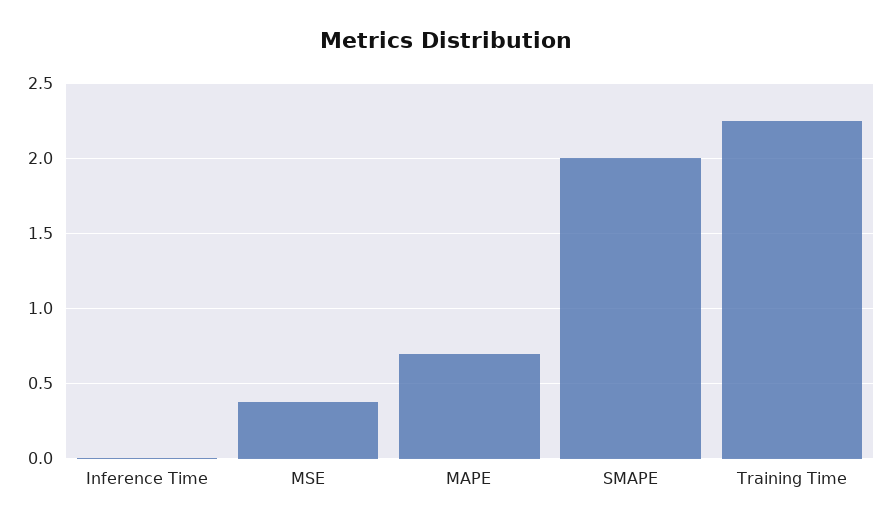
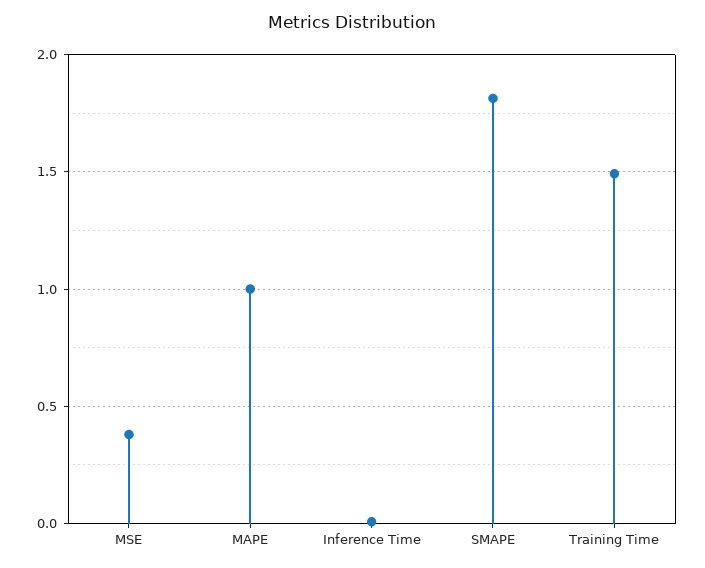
MAPE: 0.7 -> 1
SMAPE: 2 -> 1.8
Training Time: 2.25 -> 1.5

